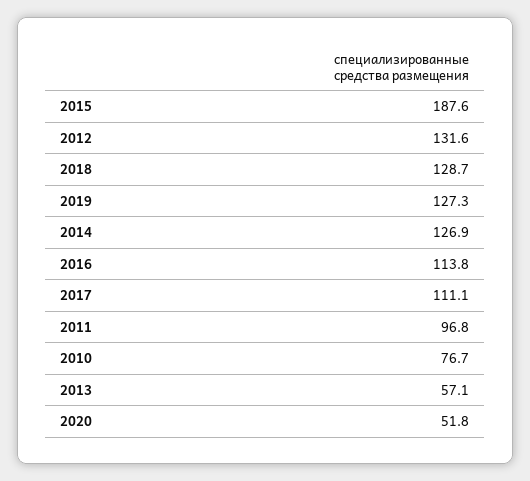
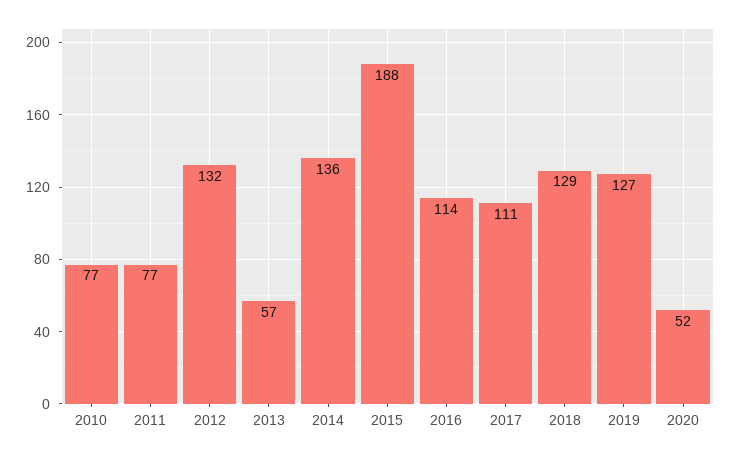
2014: 126.9 -> 136
2011: 96.8 -> 77

